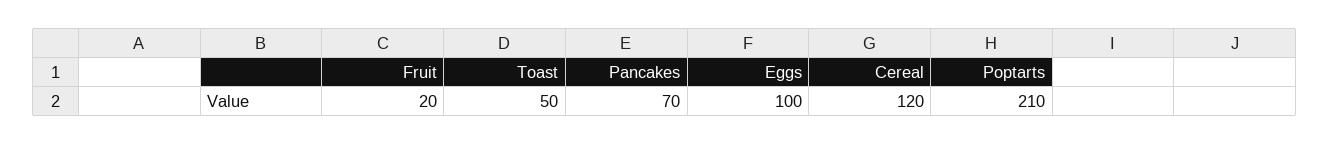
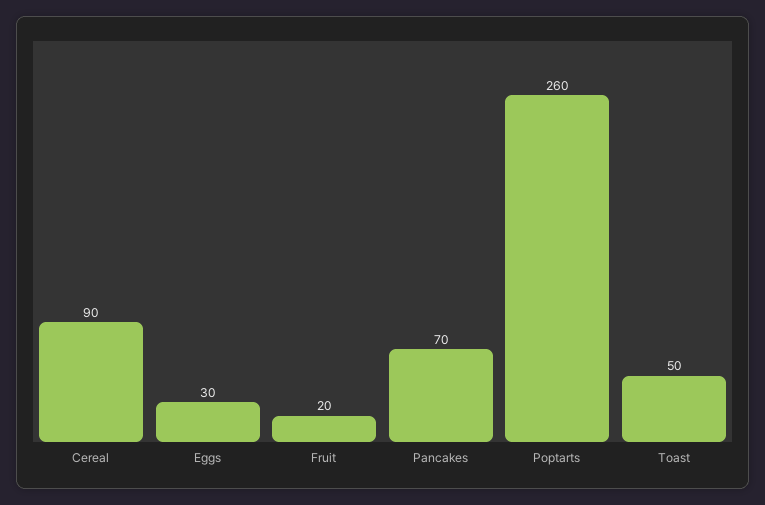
Eggs: 100 -> 30
Cereal: 120 -> 90
Poptarts: 210 -> 260

